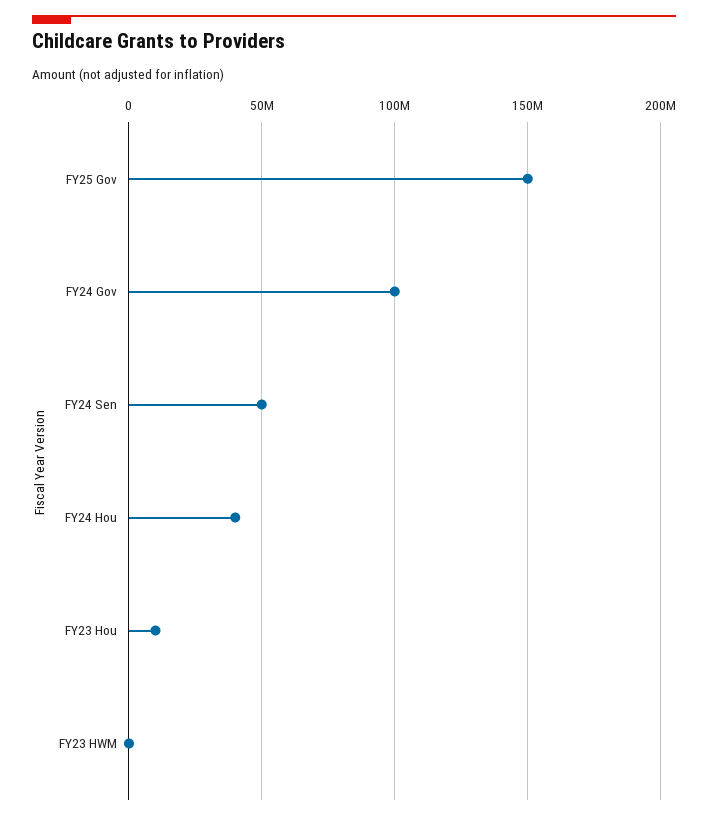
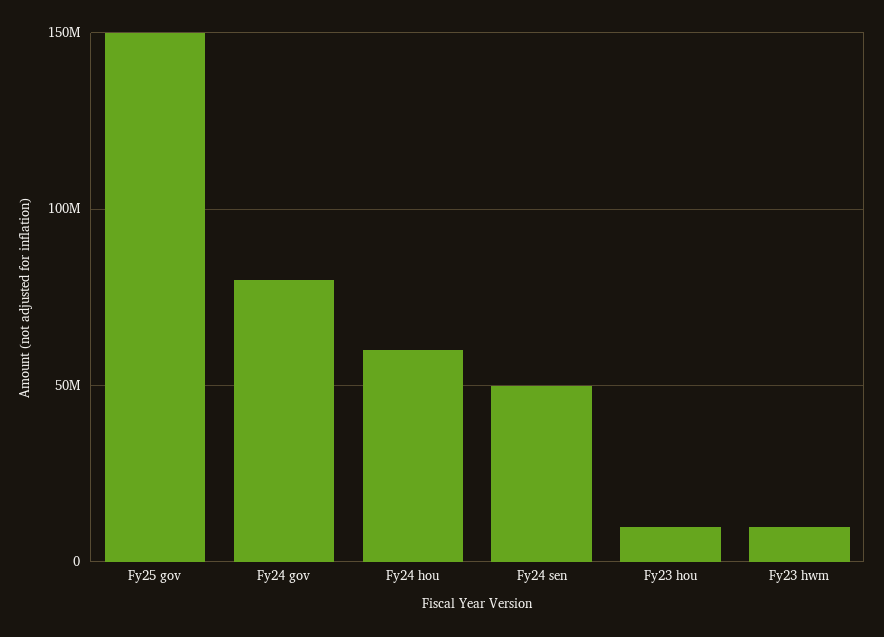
FY24 Gov: 100000000 -> 80000000
FY24 Hou: 40000000 -> 60000000
FY23 HWM: 0 -> 10000000

